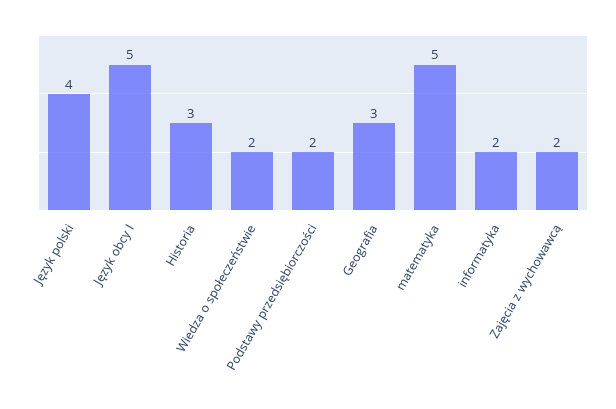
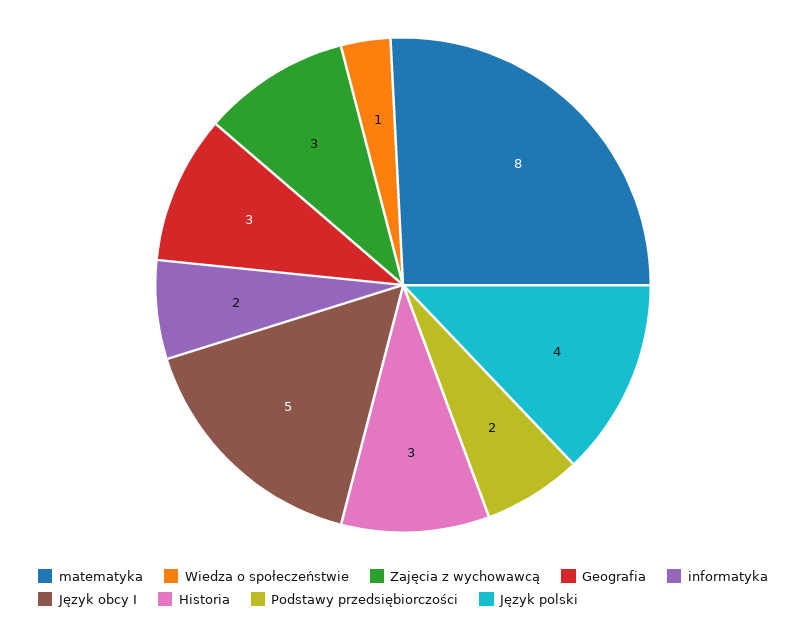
Wiedza o społeczeństwie: 2 -> 1
matematyka: 5 -> 8
Zajęcia z wychowawcą: 2 -> 3

